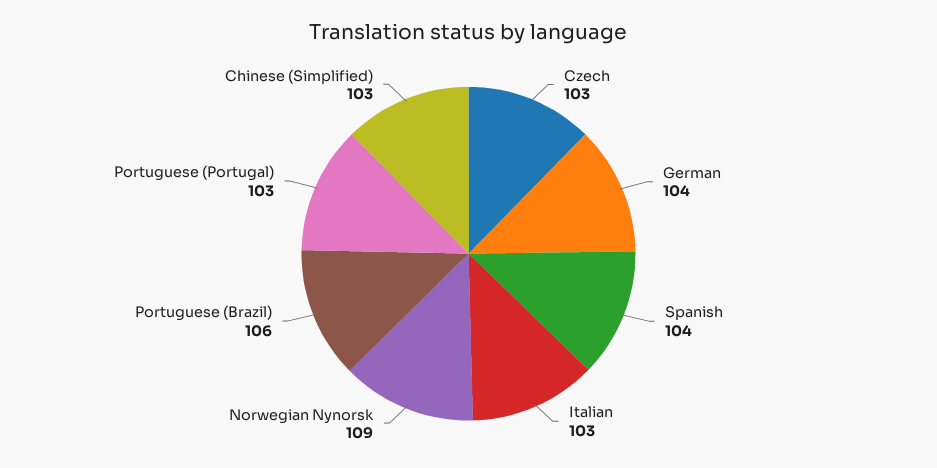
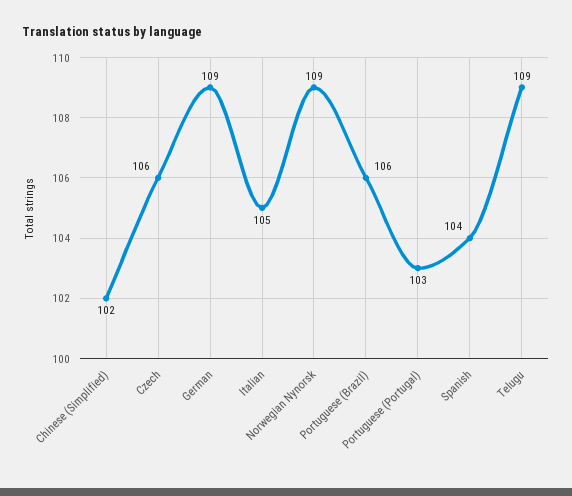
Czech: 103 -> 106
German: 104 -> 109
Italian: 103 -> 105
Chinese (Simplified): 103 -> 102
Telugu: none -> 109

